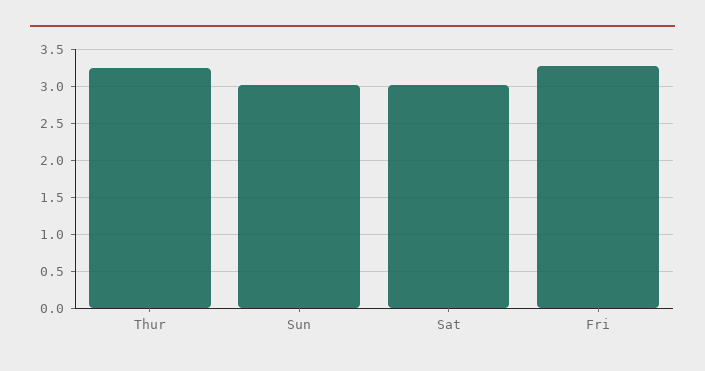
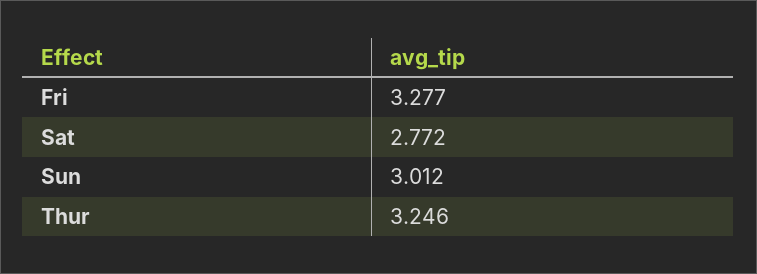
Sat: 3 -> 2.772

